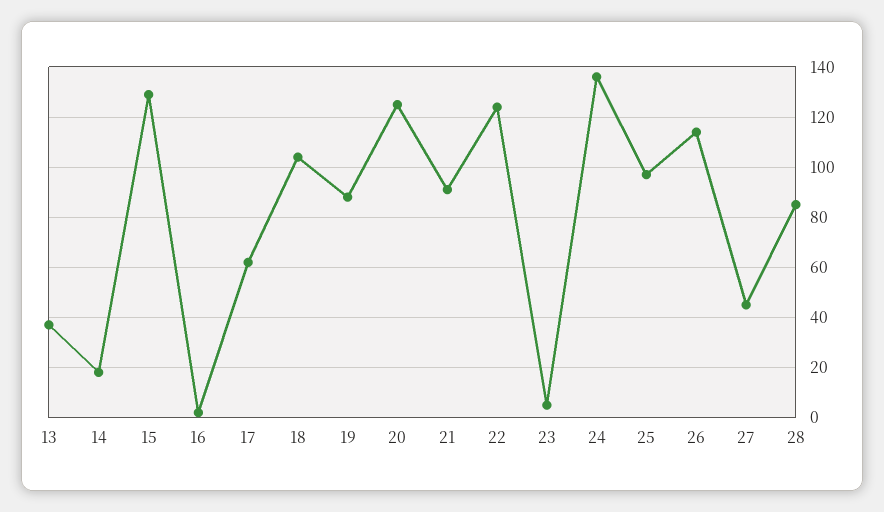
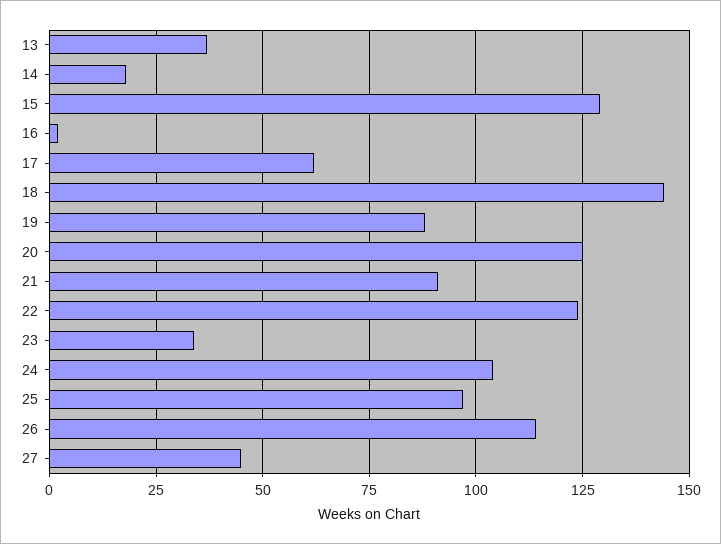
18: 105 -> 145
23: 5 -> 35
24: 135 -> 105
28: 85 -> none

